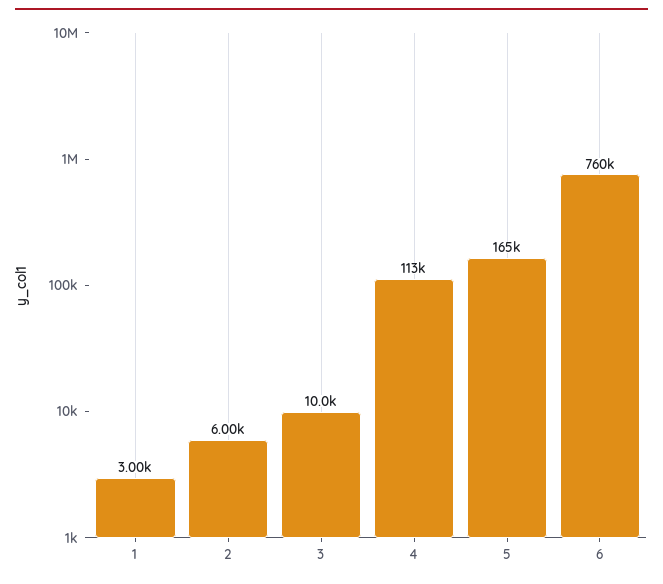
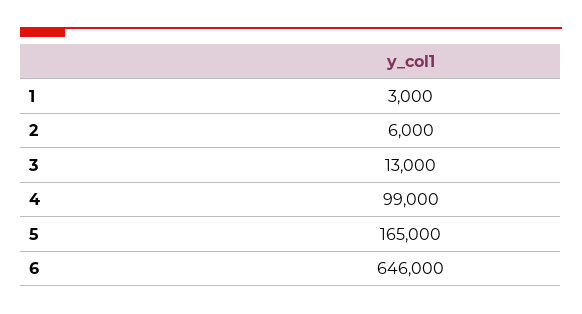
3: 10000 -> 13000
4: 113000 -> 99000
6: 760000 -> 646000

